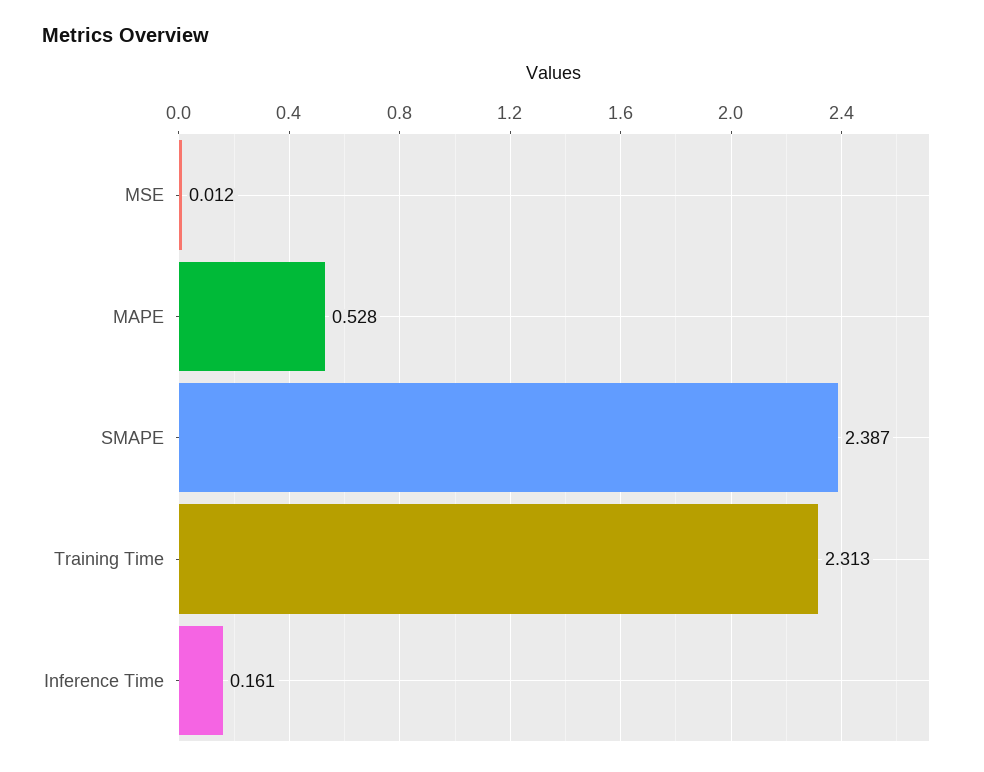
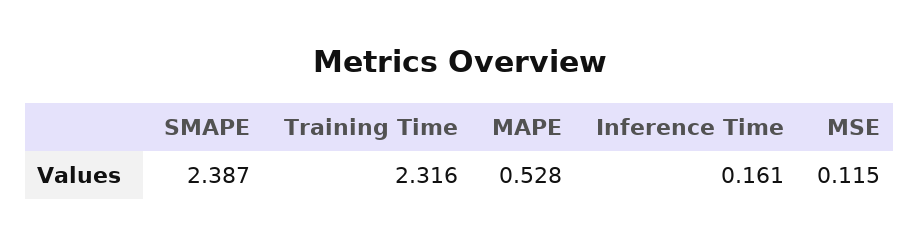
MSE: 0.012 -> 0.115
Training Time: 2.313 -> 2.316

